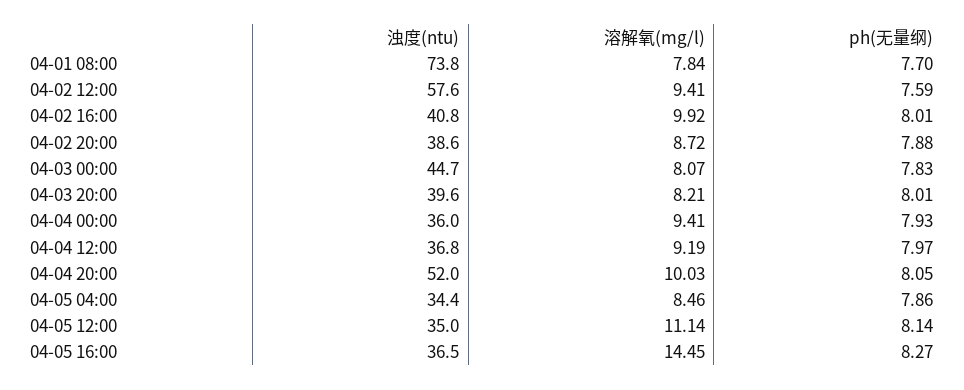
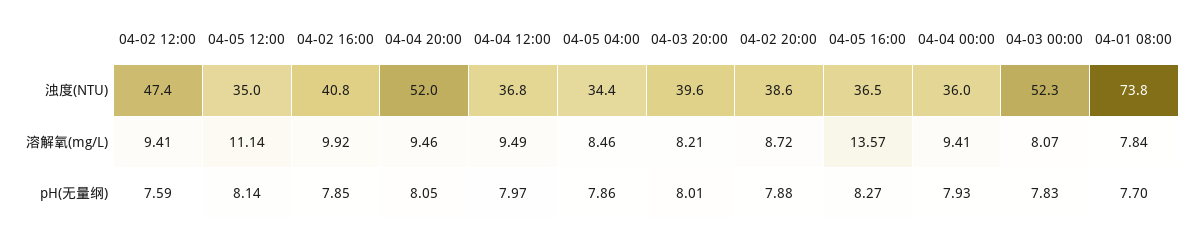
浊度(ntu), 04-02 12:00: 57.6 -> 47.4
ph(无量纲), 04-02 16:00: 8.01 -> 7.85
浊度(ntu), 04-03 00:00: 44.7 -> 52.3
溶解氧(mg/l), 04-04 12:00: 9.19 -> 9.49
溶解氧(mg/l), 04-04 20:00: 10.03 -> 9.46
溶解氧(mg/l), 04-05 16:00: 14.45 -> 13.57

